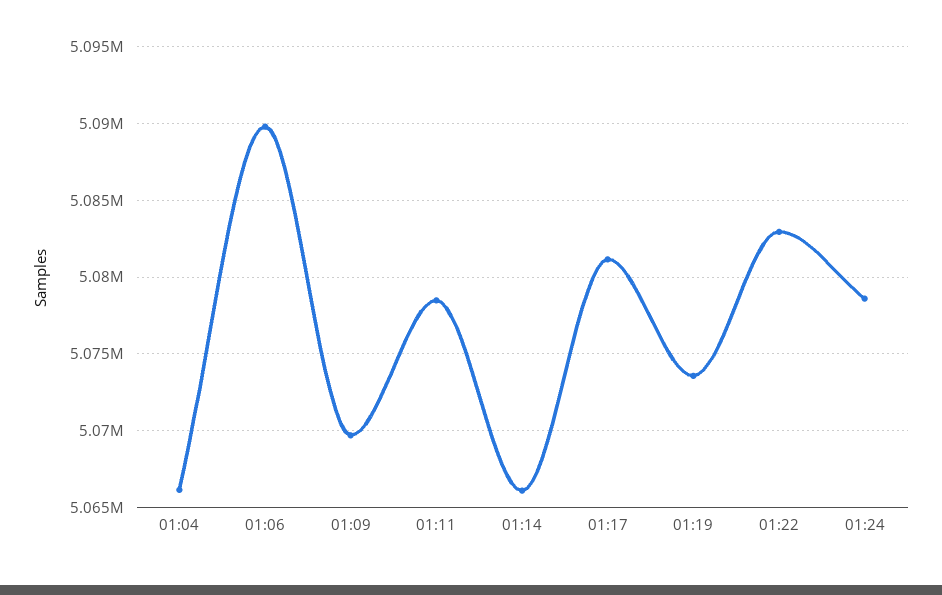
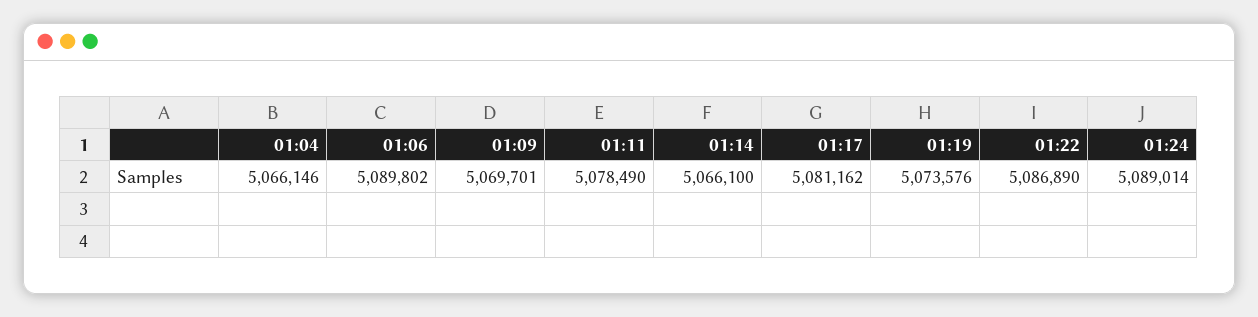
01:22: 5083000 -> 5086890
01:24: 5078500 -> 5089014

